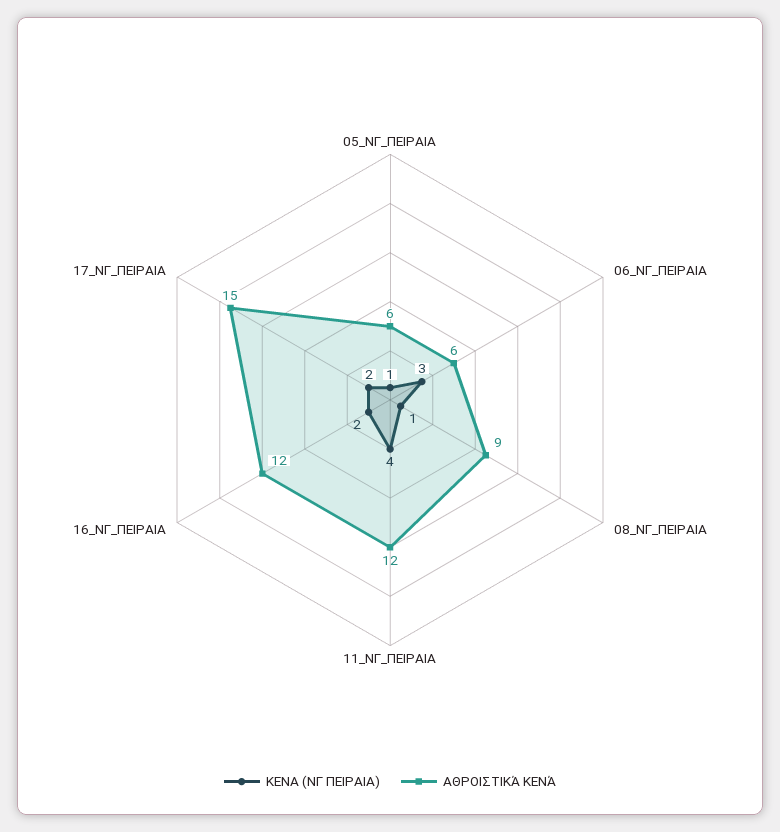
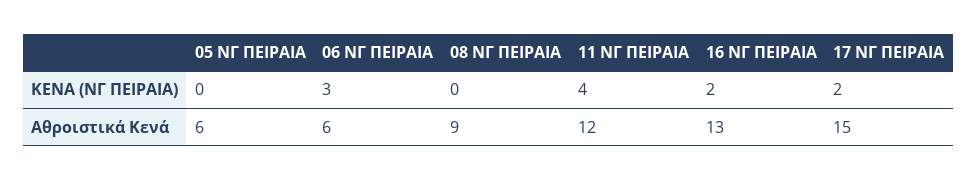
ΚΕΝΑ (ΝΓ ΠΕΙΡΑΙΑ), 05_ΝΓ_ΠΕΙΡΑΙΑ: 1 -> 0
ΚΕΝΑ (ΝΓ ΠΕΙΡΑΙΑ), 08_ΝΓ_ΠΕΙΡΑΙΑ: 1 -> 0
ΑΘΡΟΙΣΤΙΚΆ ΚΕΝΆ, 16_ΝΓ_ΠΕΙΡΑΙΑ: 12 -> 13

